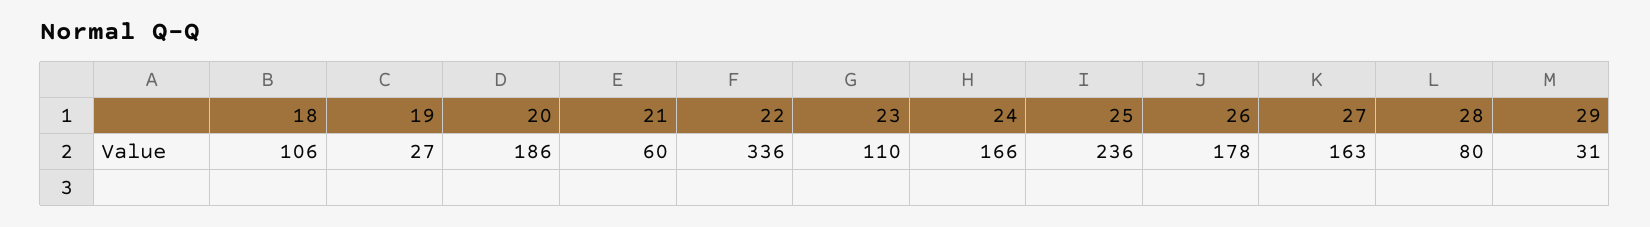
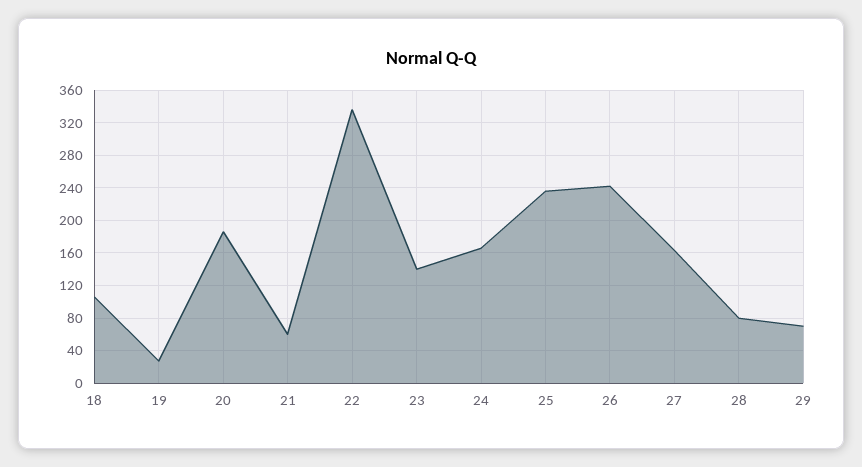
23: 110 -> 140
26: 178 -> 240
29: 31 -> 70

